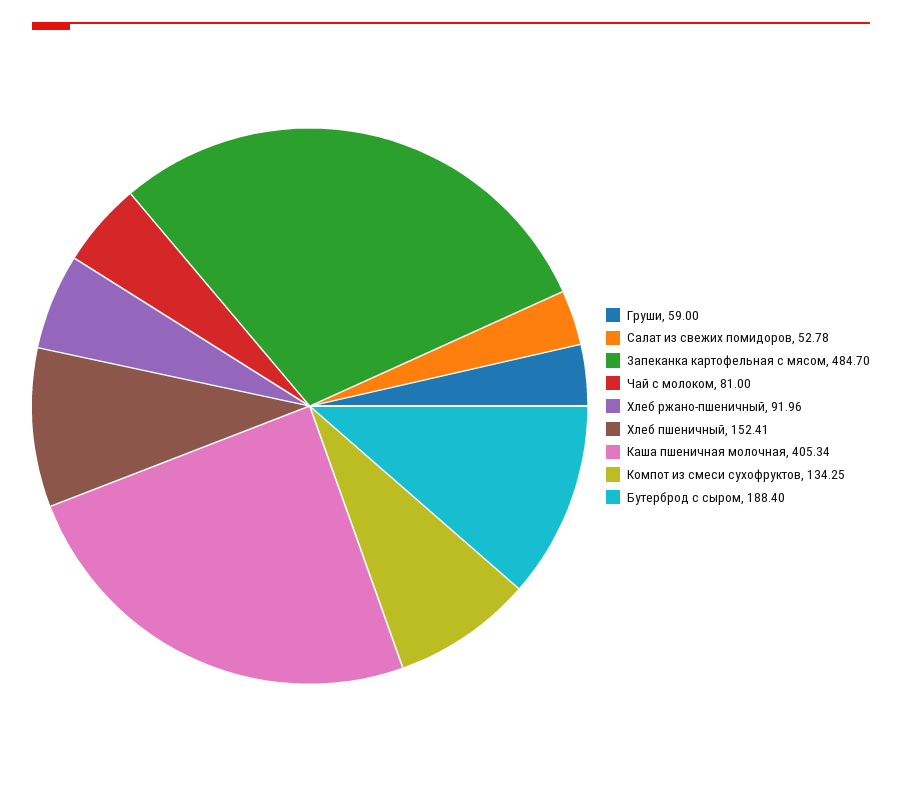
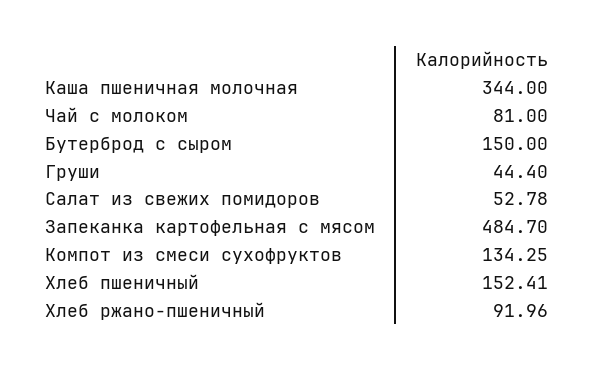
Груши: 59 -> 44.4
Каша пшеничная молочная: 405.34 -> 344
Бутерброд с сыром: 188.4 -> 150

